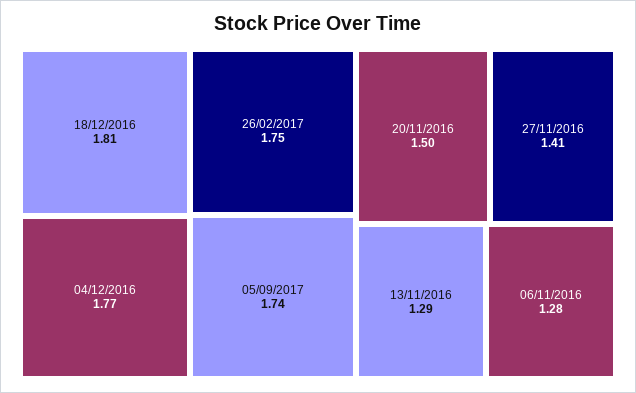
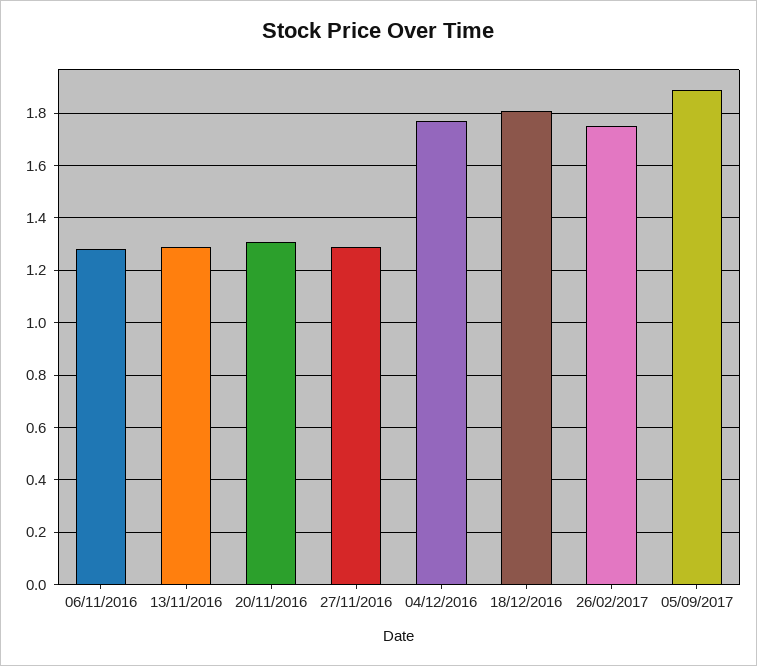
05/09/2017: 1.74 -> 1.9
20/11/2016: 1.5 -> 1.3
27/11/2016: 1.41 -> 1.3

